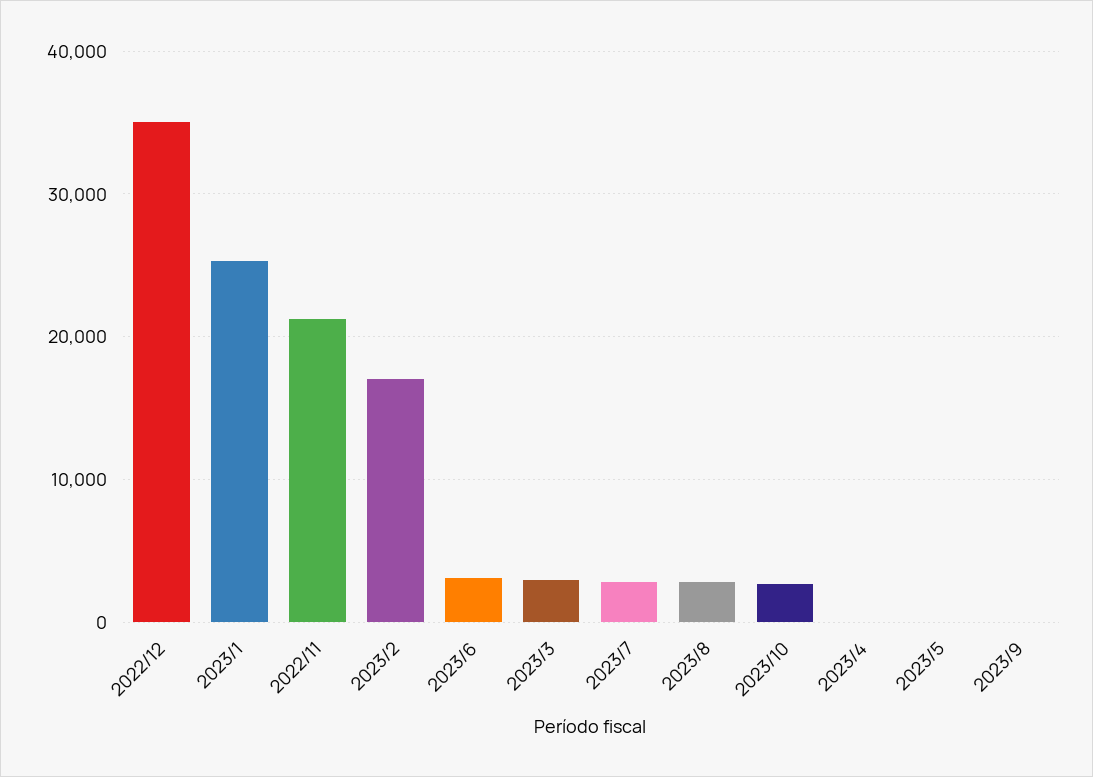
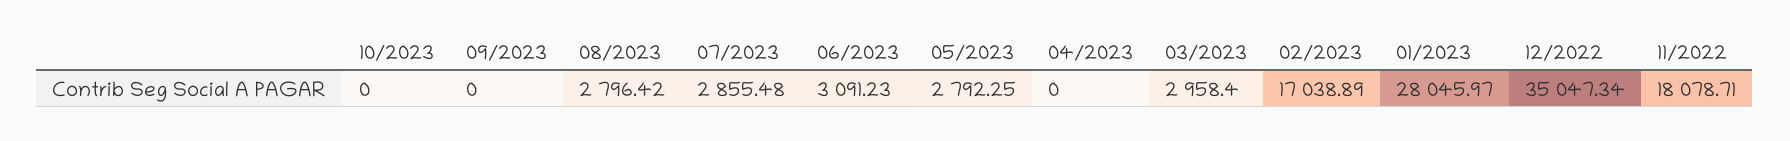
2023/1: 25000 -> 28045.97
2022/11: 21000 -> 18078.71
2023/10: 3000 -> 0
2023/5: 0 -> 2792.25

